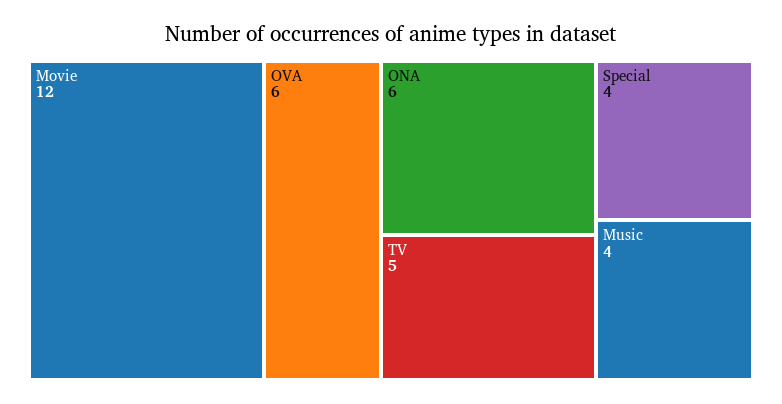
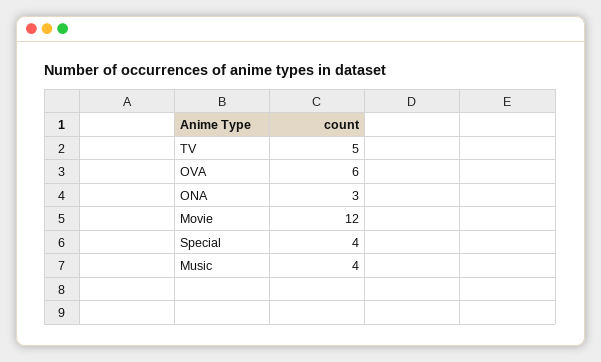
ONA: 6 -> 3

